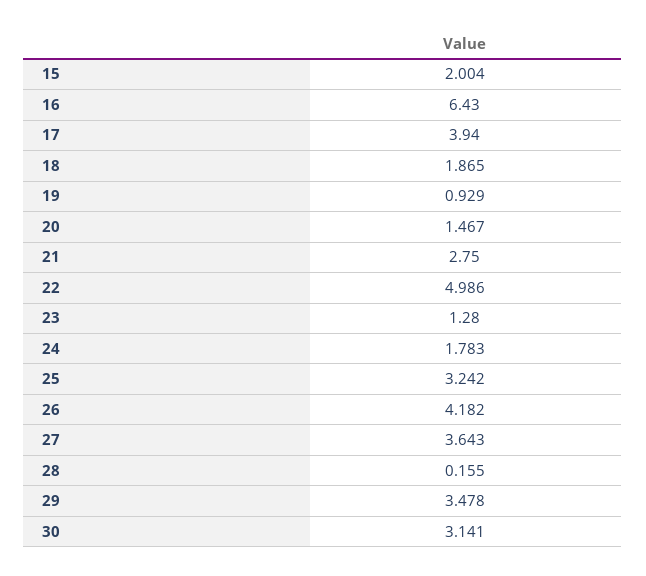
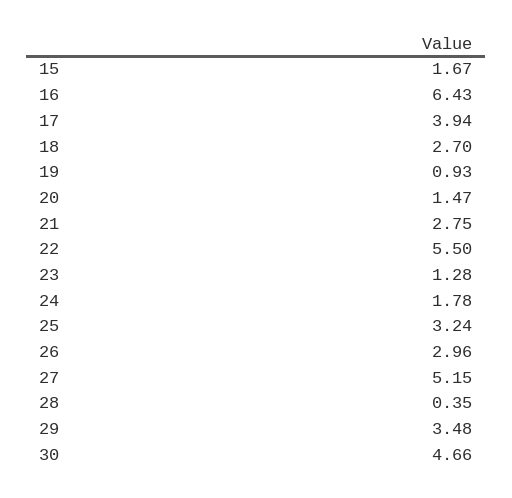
15: 2.004 -> 1.67
18: 1.865 -> 2.7
22: 4.986 -> 5.5
26: 4.182 -> 2.96
27: 3.643 -> 5.15
28: 0.155 -> 0.35
30: 3.141 -> 4.66

